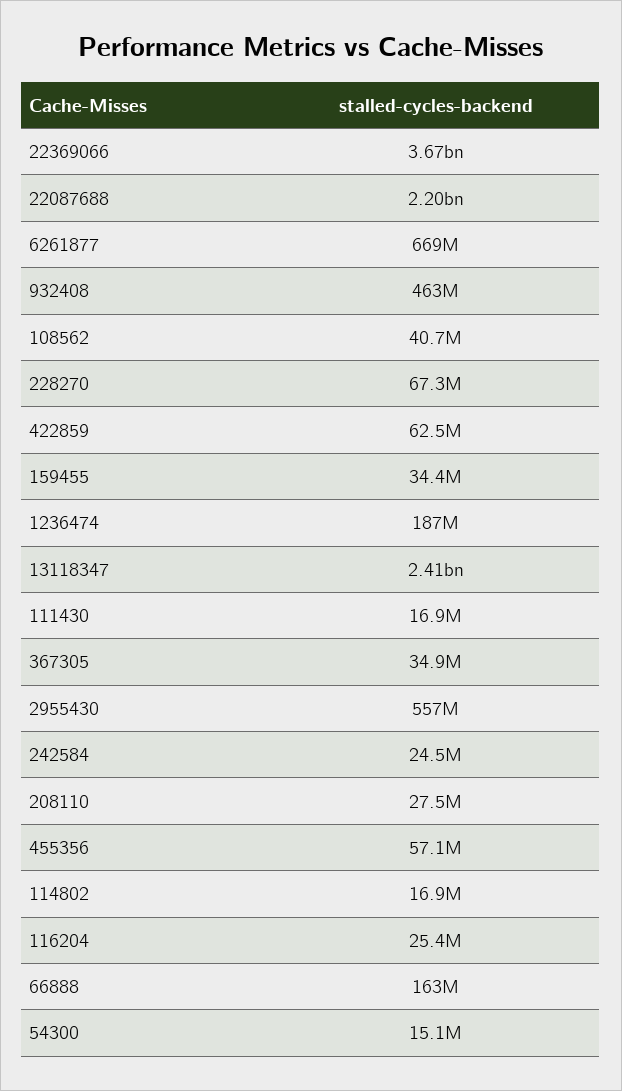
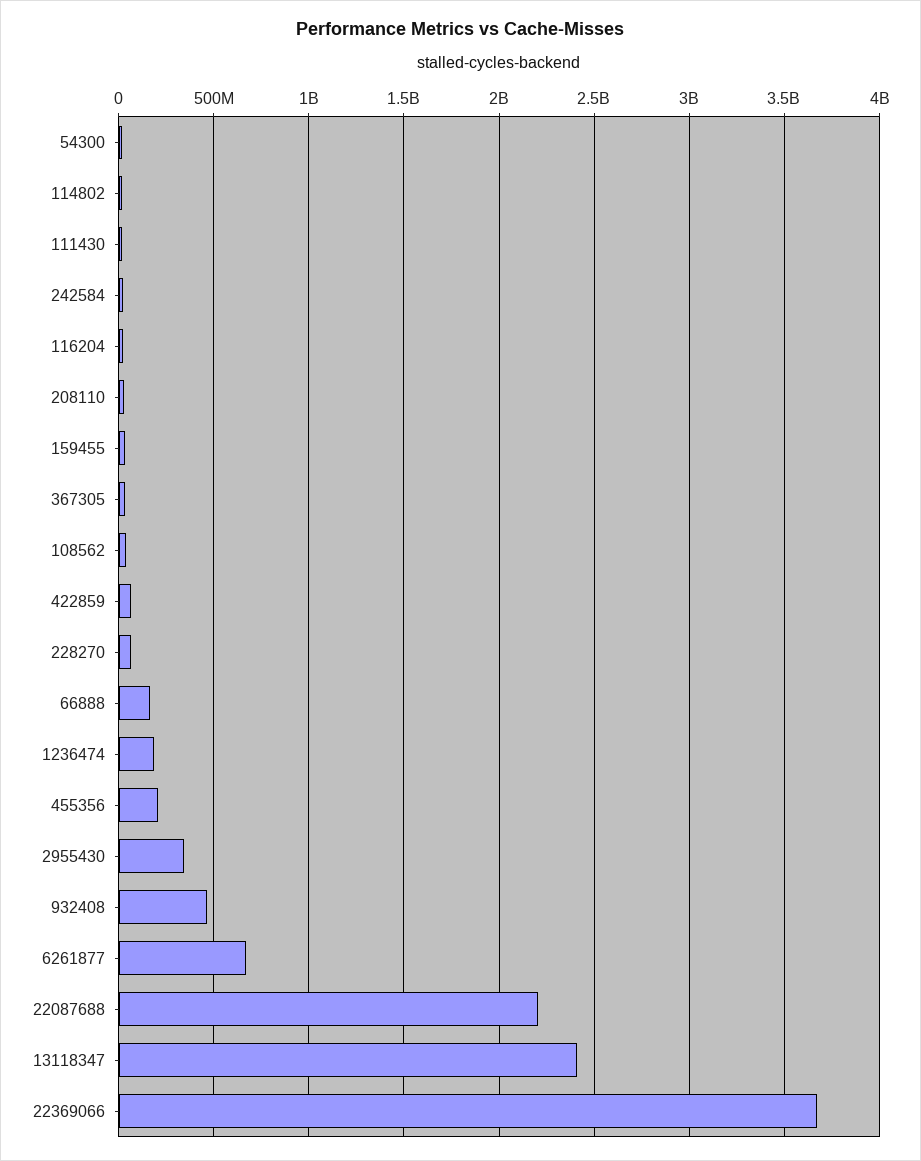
2955430: 557000000 -> 350000000
455356: 57100000 -> 200000000

